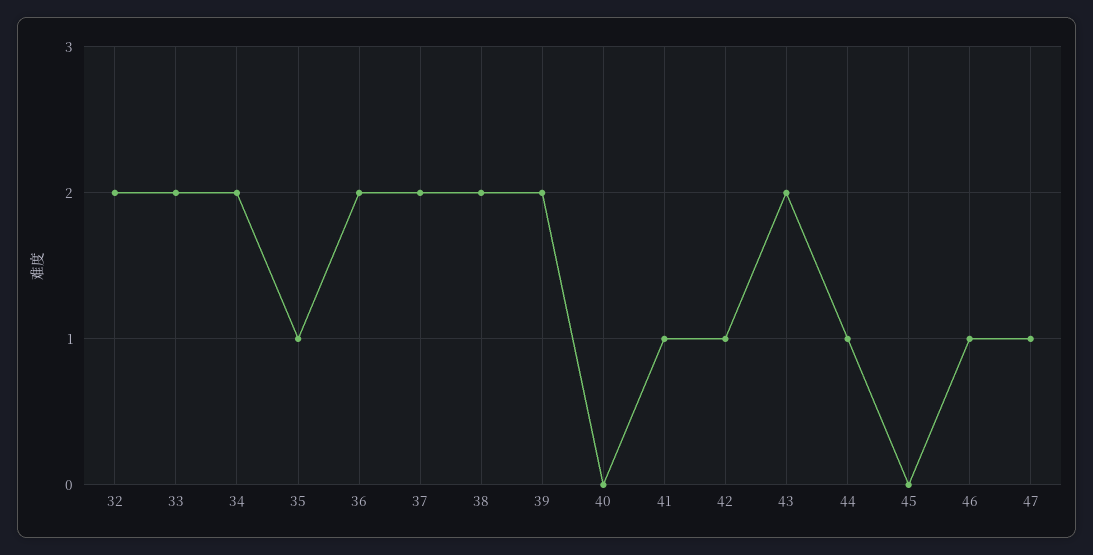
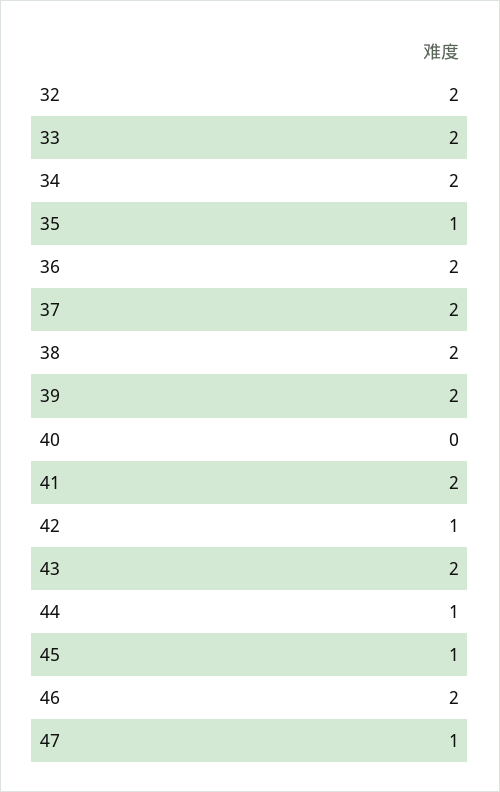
41: 1 -> 2
45: 0 -> 1
46: 1 -> 2

